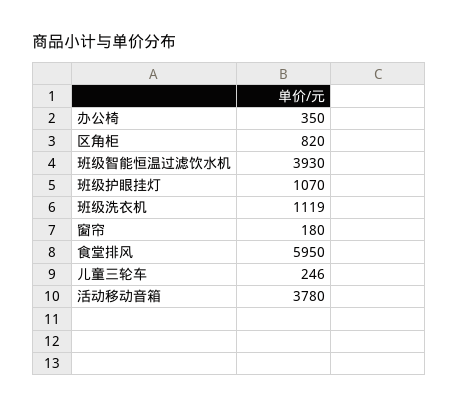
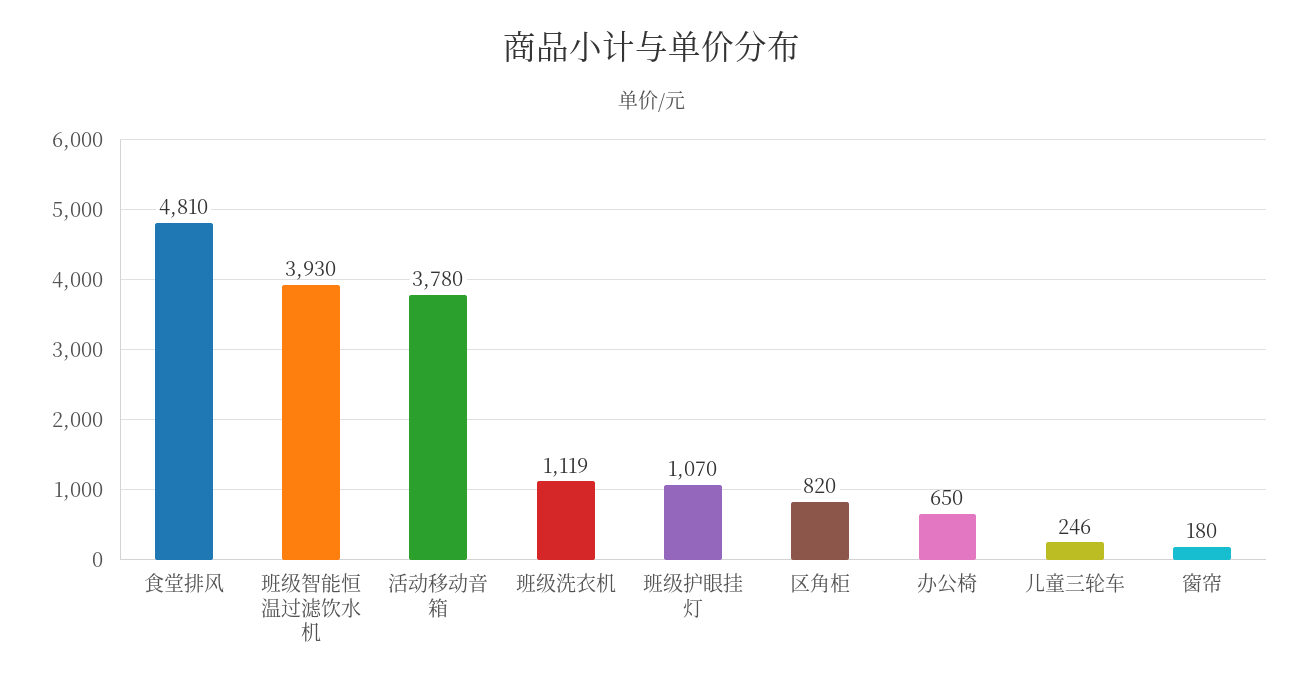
办公椅: 350 -> 650
食堂排风: 5950 -> 4810

